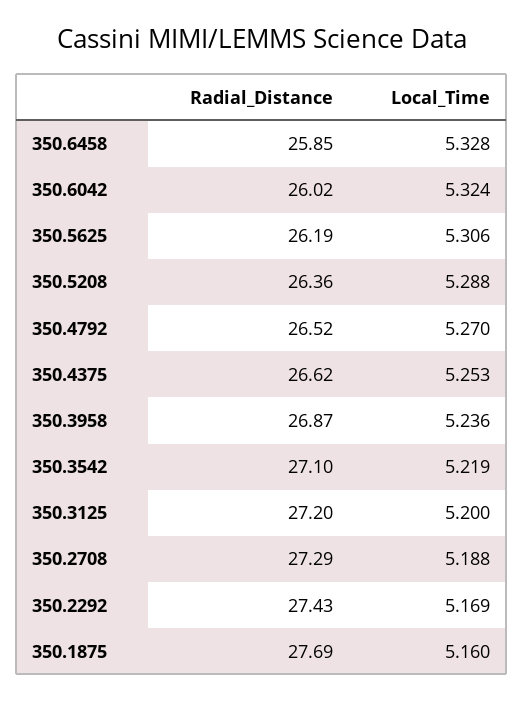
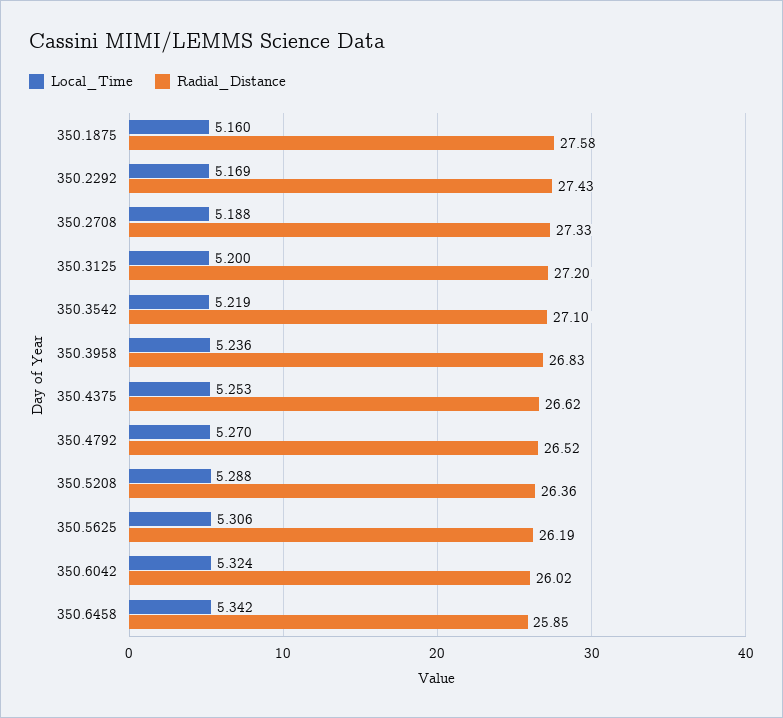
Local_Time, 350.6458: 5.328 -> 5.342
Radial_Distance, 350.3958: 26.87 -> 26.83
Radial_Distance, 350.2708: 27.29 -> 27.33
Radial_Distance, 350.1875: 27.69 -> 27.58

